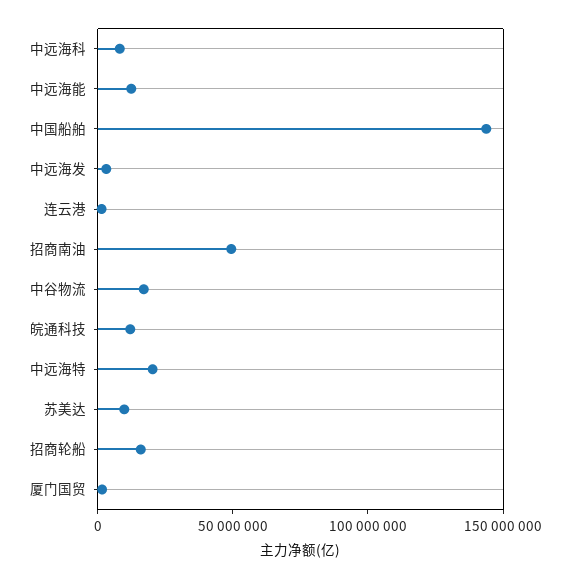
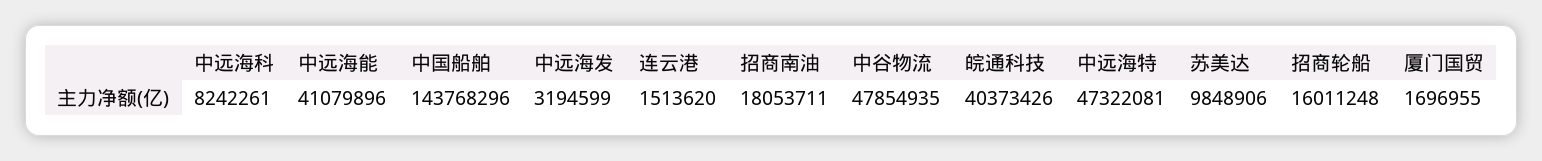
中远海能: 10000000 -> 41079896
招商南油: 50000000 -> 18053711
中谷物流: 20000000 -> 47854935
皖通科技: 10000000 -> 40373426
中远海特: 20000000 -> 47322081

